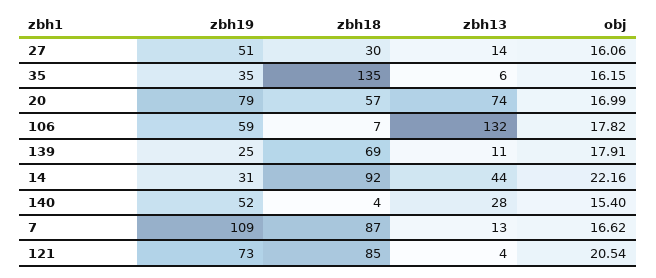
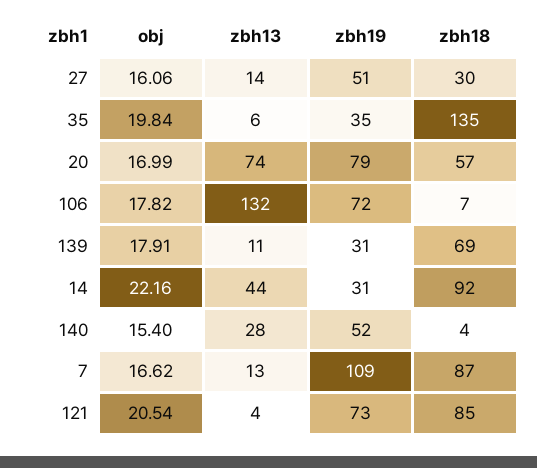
obj, 35: 16.15 -> 19.84
zbh19, 106: 59 -> 72
zbh19, 139: 25 -> 31

